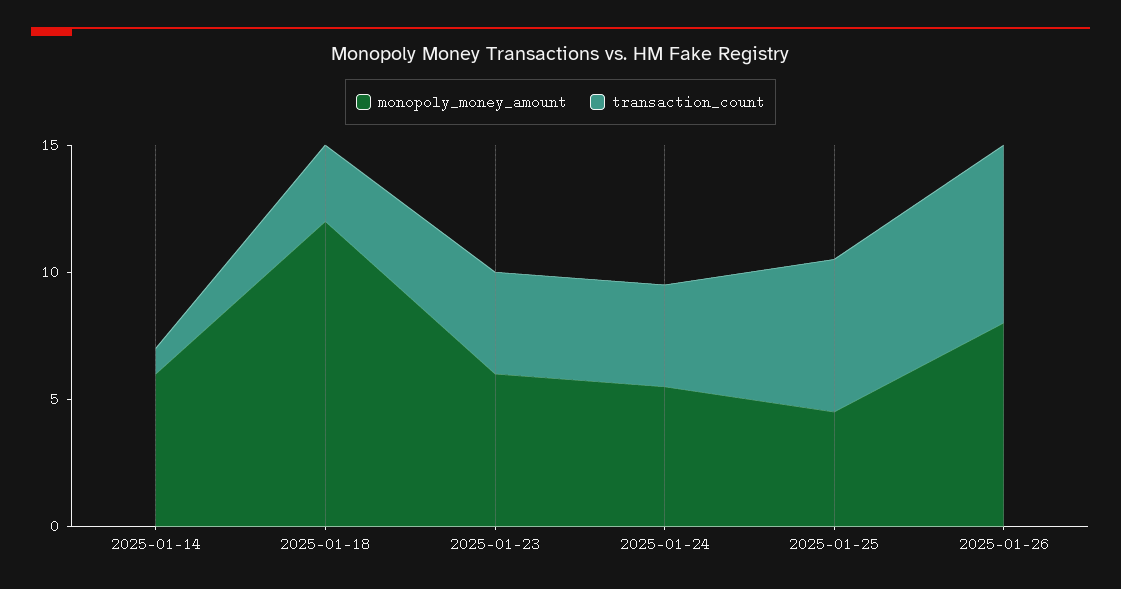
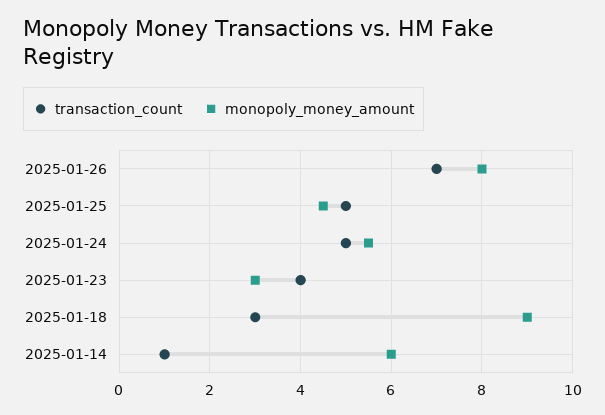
monopoly_money_amount, 2025-01-18: 12 -> 9
monopoly_money_amount, 2025-01-23: 6 -> 3
transaction_count, 2025-01-24: 4 -> 5
transaction_count, 2025-01-25: 6 -> 5

